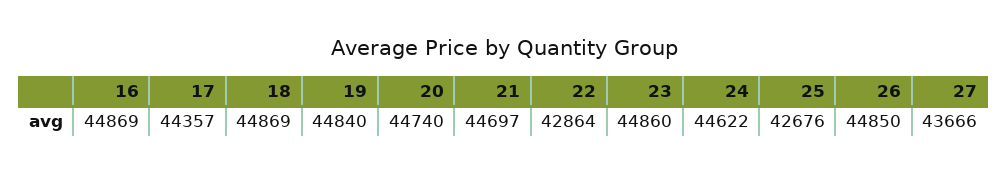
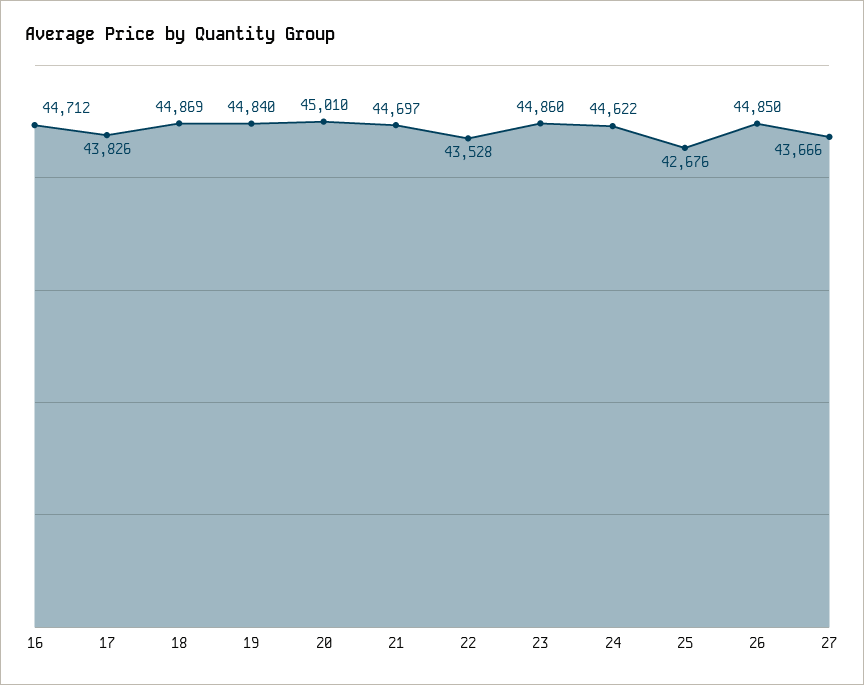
16: 44869 -> 44712
17: 44357 -> 43826
20: 44740 -> 45010
22: 42864 -> 43528

